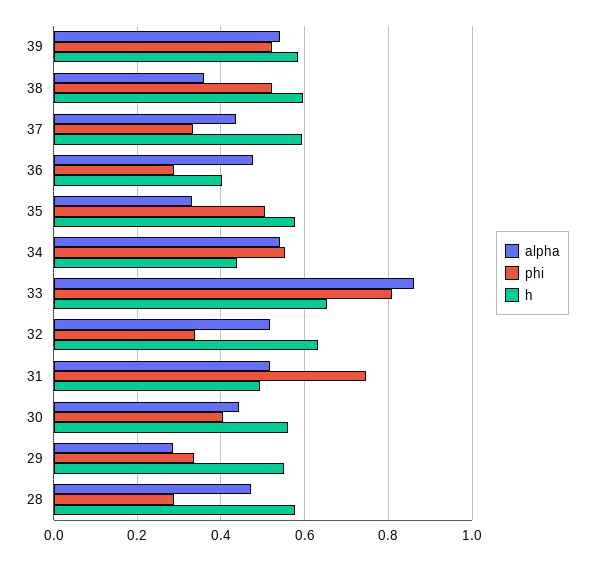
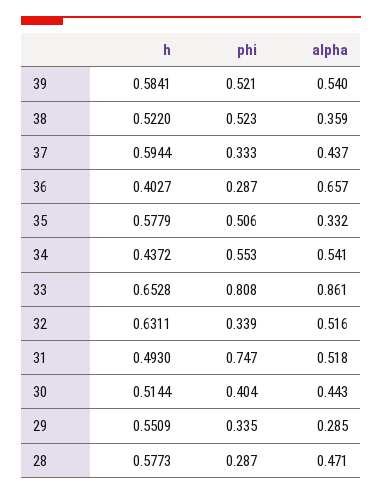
h, 38: 0.6 -> 0.522
alpha, 36: 0.48 -> 0.657
h, 30: 0.56 -> 0.5144

